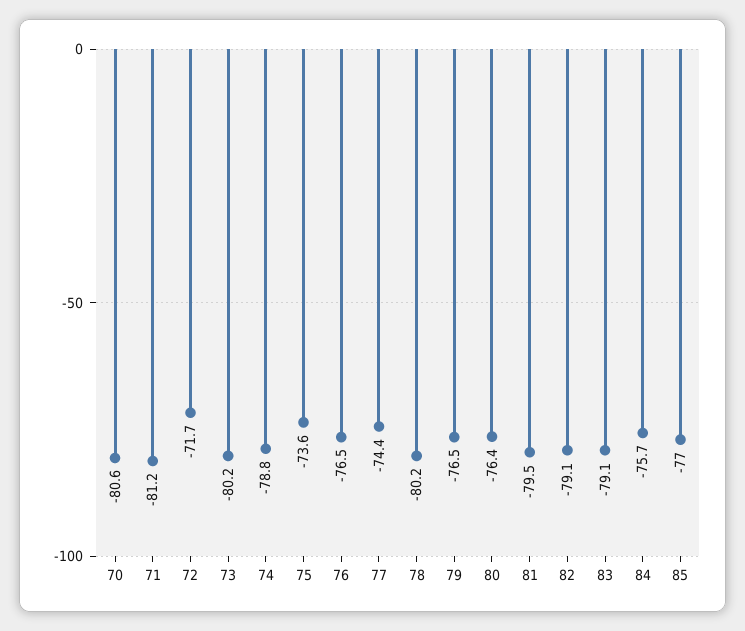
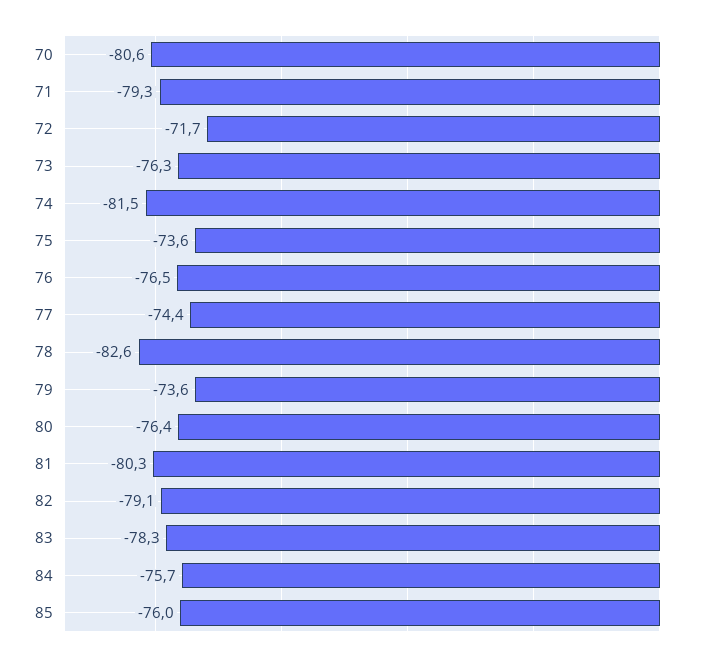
71: -81.2 -> -79.3
73: -80.2 -> -76.3
74: -78.8 -> -81.5
78: -80.2 -> -82.6
79: -76.5 -> -73.6
81: -79.5 -> -80.3
83: -79.1 -> -78.3
85: -77 -> -76

